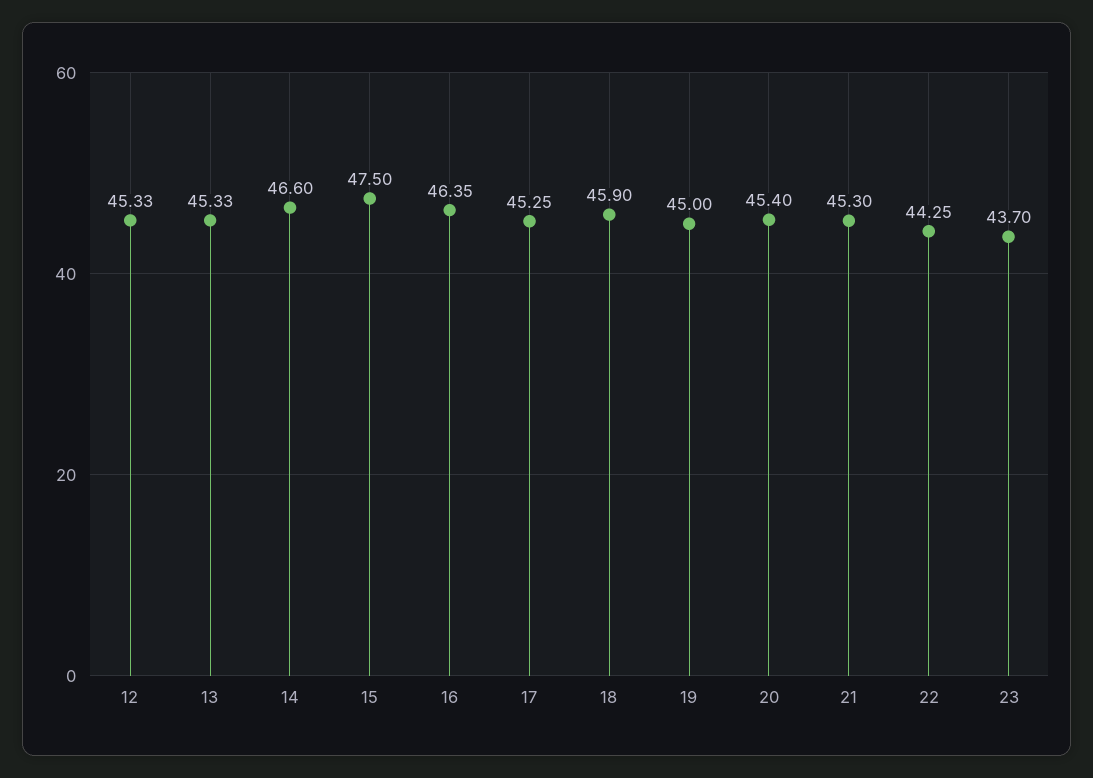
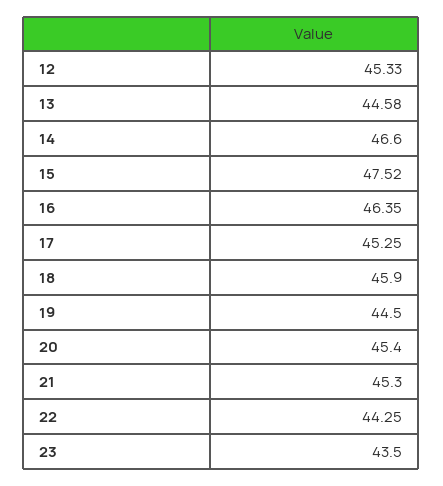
13: 45.33 -> 44.58
15: 47.5 -> 47.52
19: 45 -> 44.5
23: 43.7 -> 43.5

